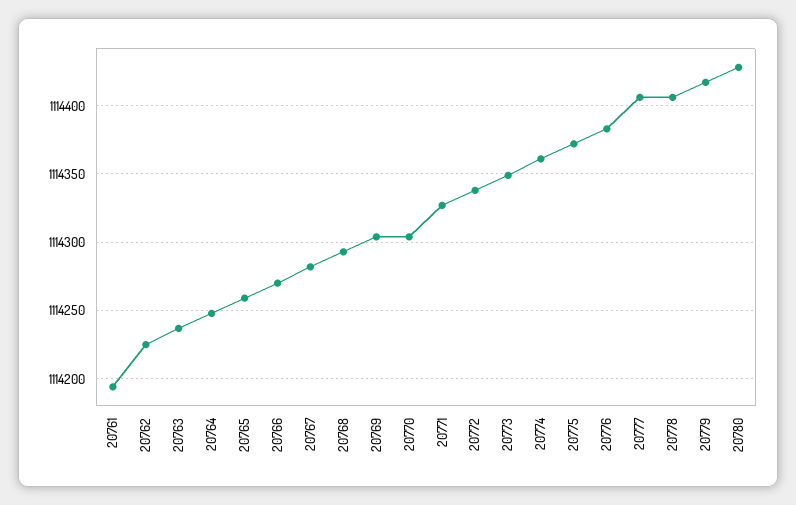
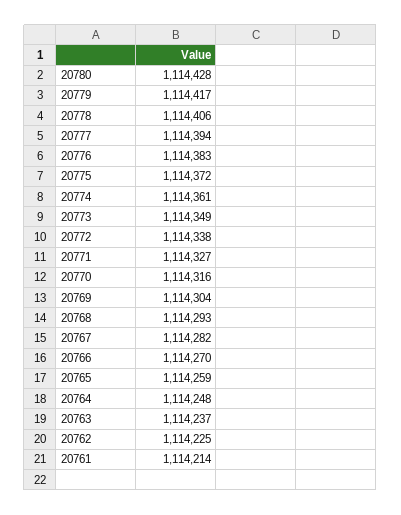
20761: 1114195 -> 1114214
20770: 1114305 -> 1114316
20777: 1114405 -> 1114394

